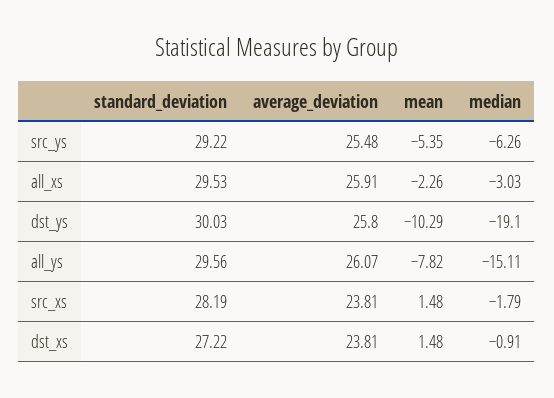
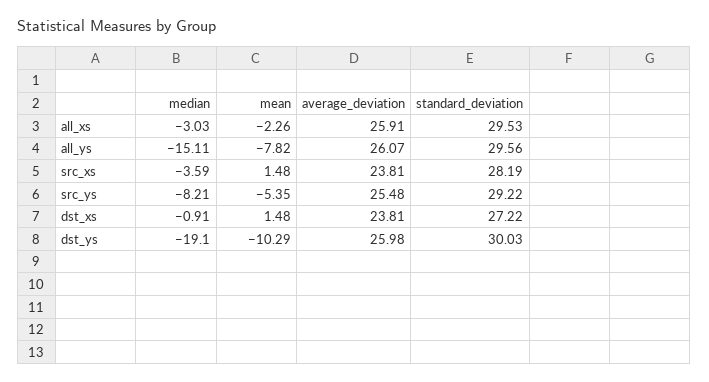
median, src_ys: -6.26 -> -8.21
average_deviation, dst_ys: 25.8 -> 25.98
median, src_xs: -1.79 -> -3.59

